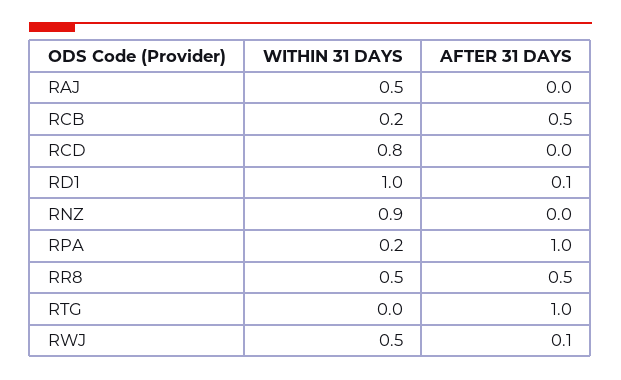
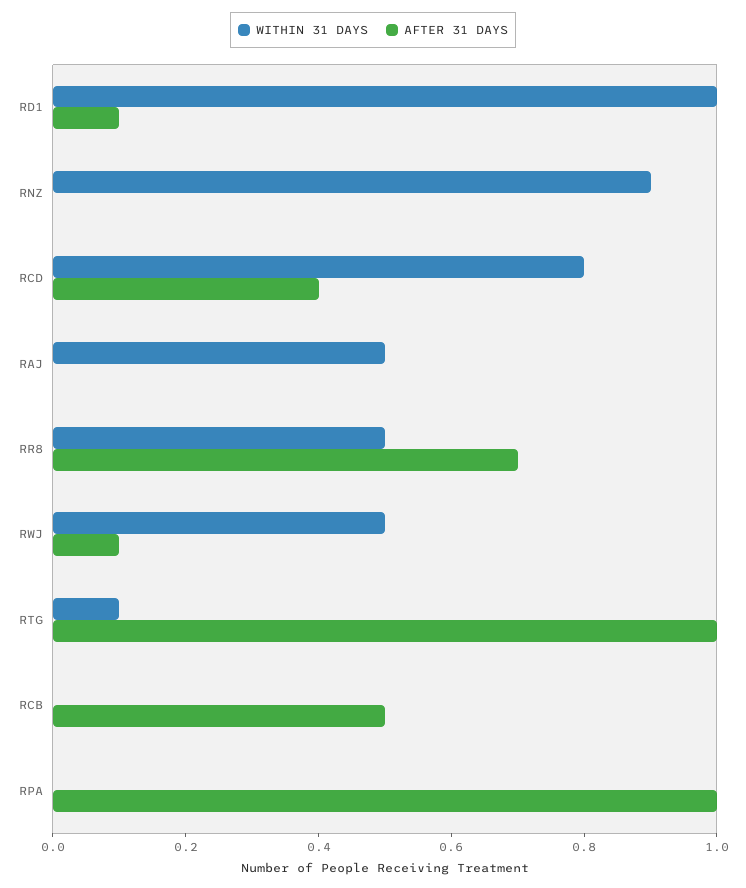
WITHIN 31 DAYS, RCB: 0.2 -> 0
AFTER 31 DAYS, RCD: 0 -> 0.4
WITHIN 31 DAYS, RPA: 0.2 -> 0
AFTER 31 DAYS, RR8: 0.5 -> 0.7
WITHIN 31 DAYS, RTG: 0 -> 0.1

